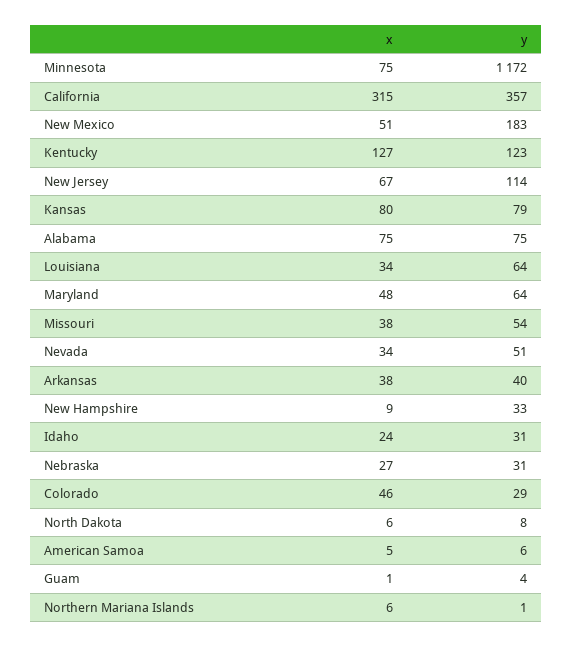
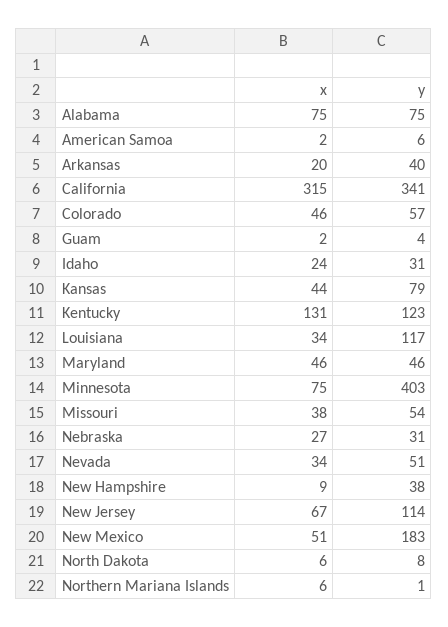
y, Minnesota: 1172 -> 403
y, California: 357 -> 341
x, Kentucky: 127 -> 131
x, Kansas: 80 -> 44
y, Louisiana: 64 -> 117
x, Maryland: 48 -> 46
y, Maryland: 64 -> 46
x, Arkansas: 38 -> 20
y, New Hampshire: 33 -> 38
y, Colorado: 29 -> 57
x, American Samoa: 5 -> 2
x, Guam: 1 -> 2

